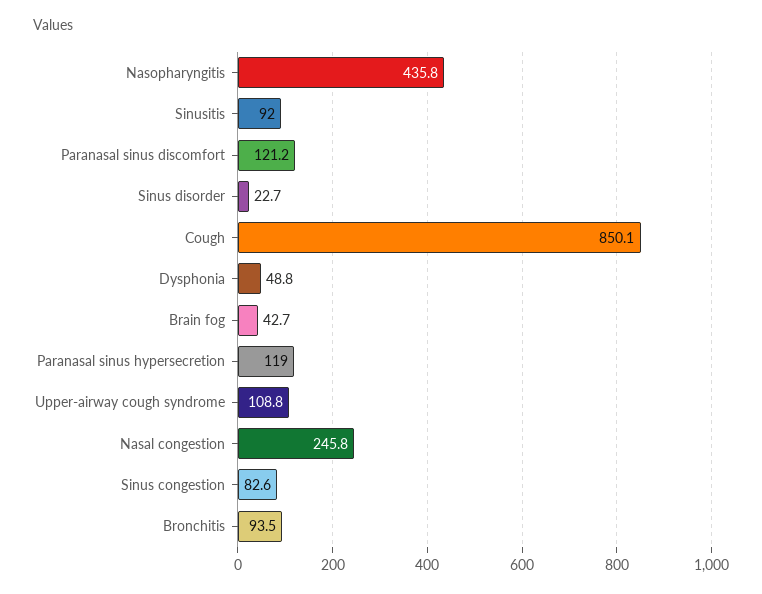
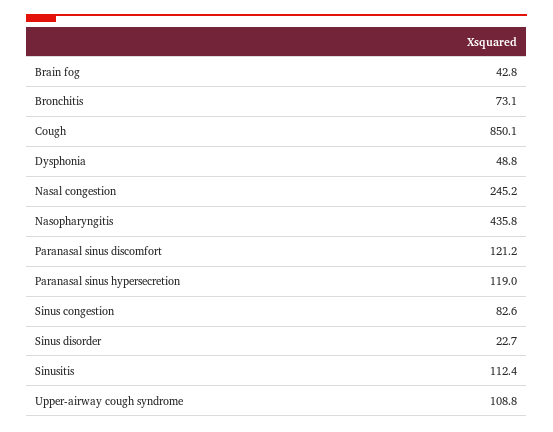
Sinusitis: 92 -> 112.4
Brain fog: 42.7 -> 42.8
Nasal congestion: 245.8 -> 245.2
Bronchitis: 93.5 -> 73.1

